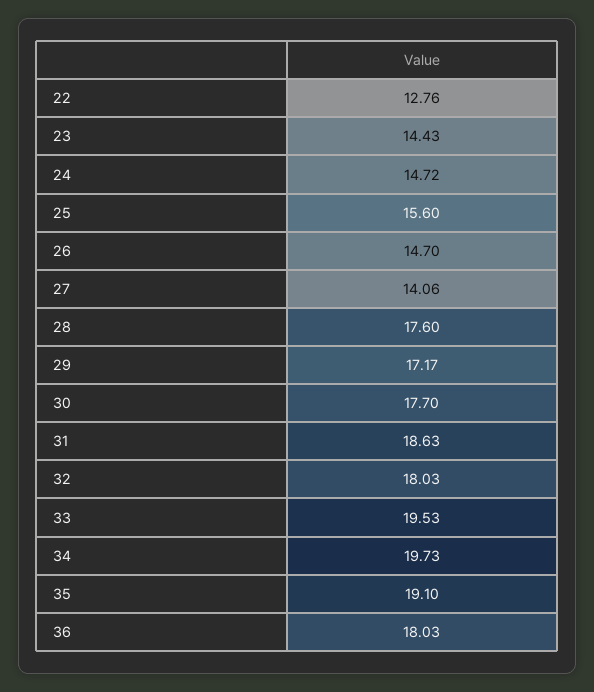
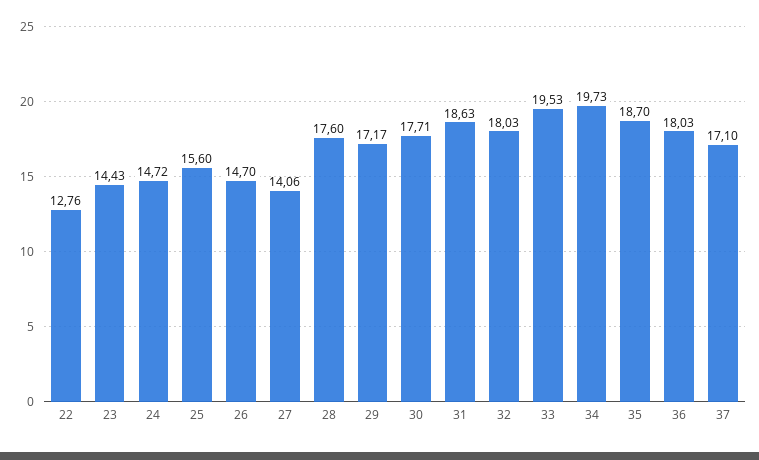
30: 17.7 -> 17.71
35: 19.1 -> 18.7
37: none -> 17.1

